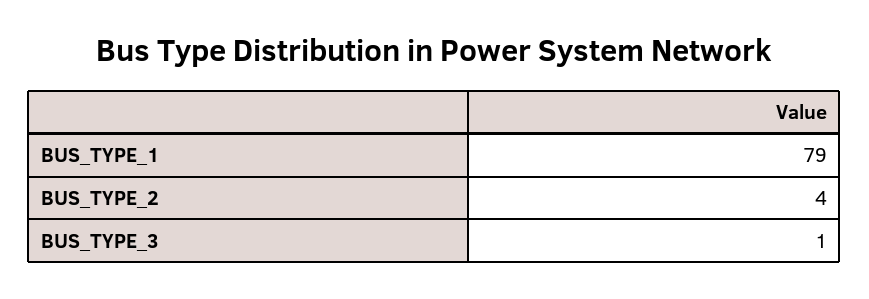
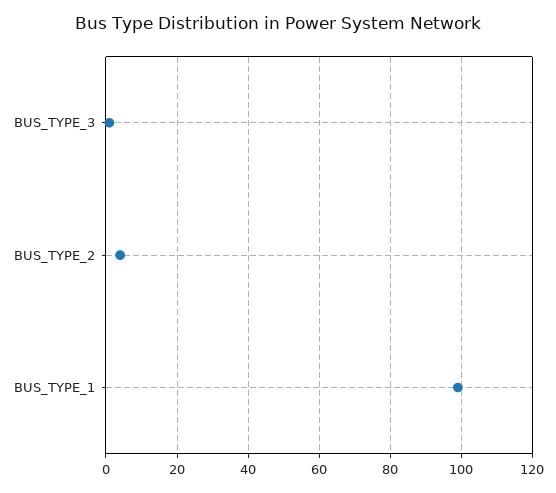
BUS_TYPE_1: 79 -> 100

